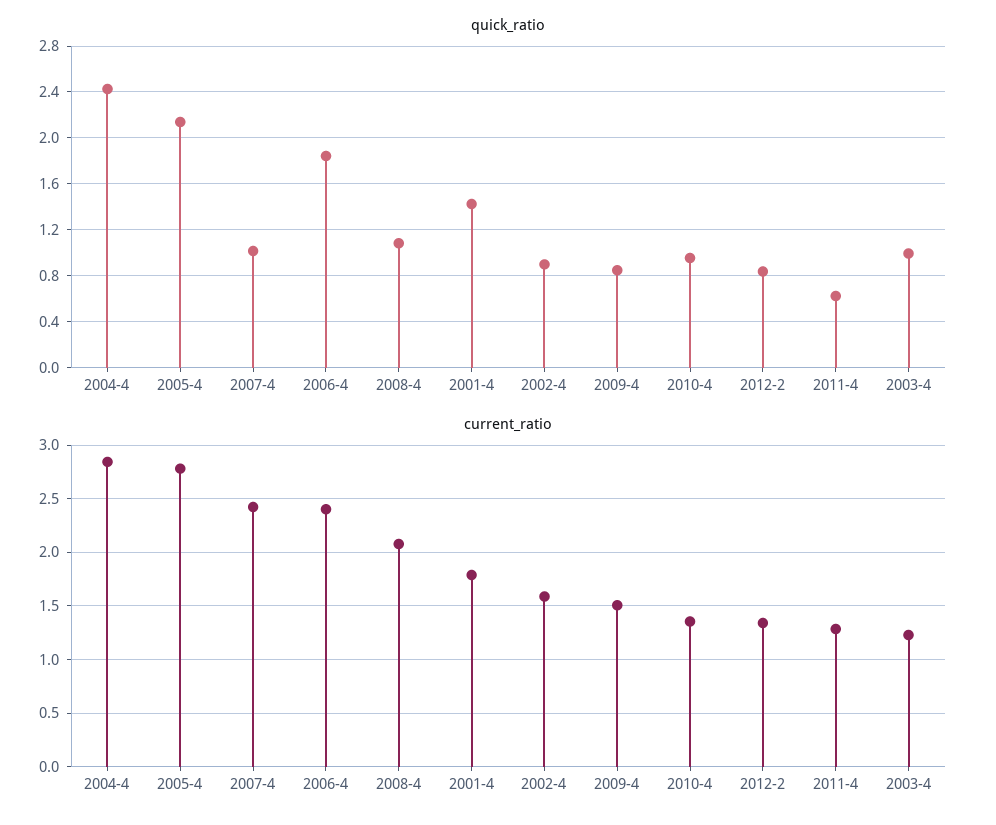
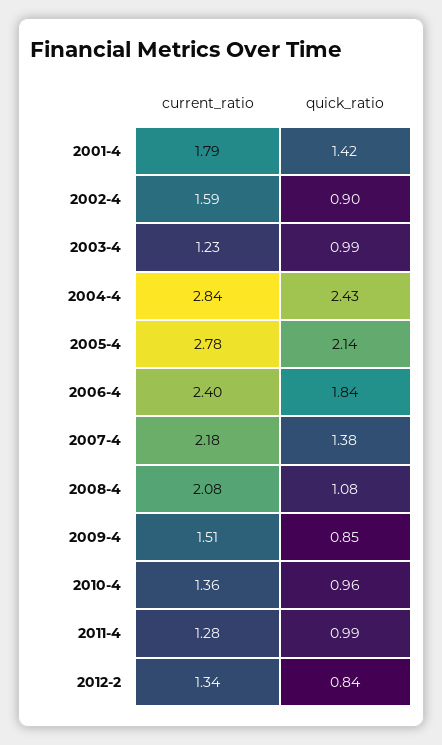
quick_ratio, 2007-4: 1 -> 1.38
quick_ratio, 2011-4: 0.6 -> 0.99
current_ratio, 2007-4: 2.4 -> 2.18

